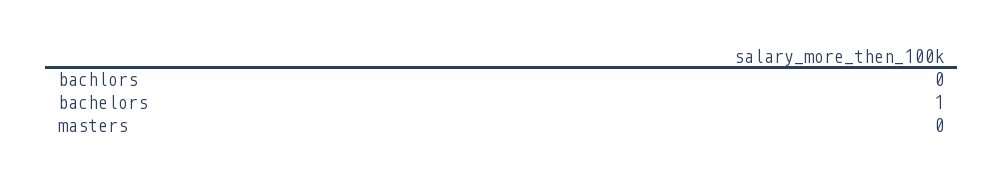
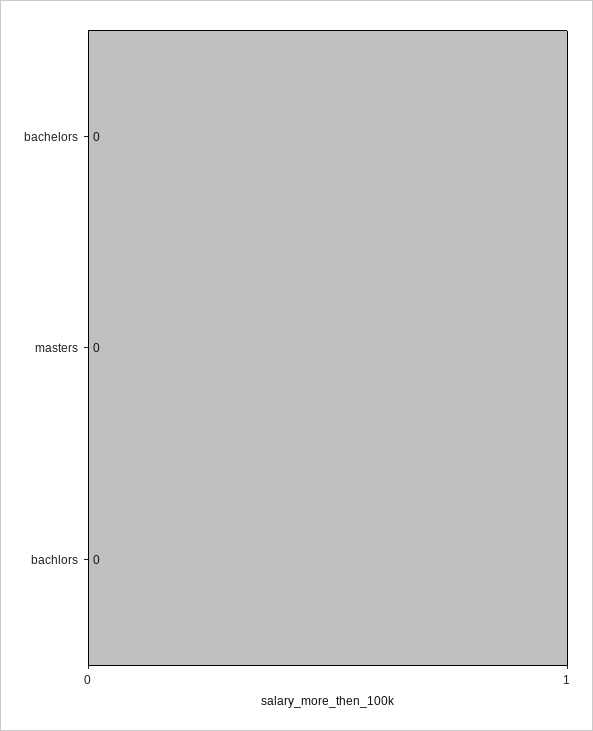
bachelors: 1 -> 0

